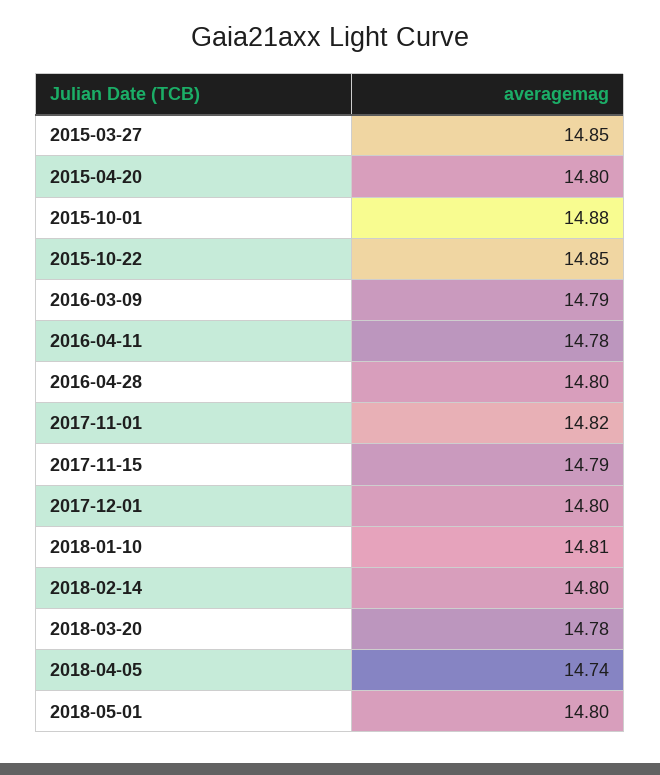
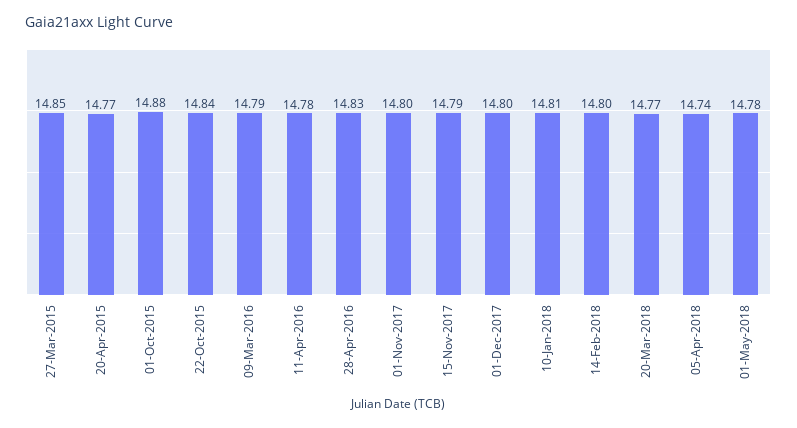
2015-04-20: 14.8 -> 14.77
2015-10-22: 14.85 -> 14.84
2016-04-28: 14.8 -> 14.83
2017-11-01: 14.82 -> 14.8
2018-03-20: 14.78 -> 14.77
2018-05-01: 14.8 -> 14.78

